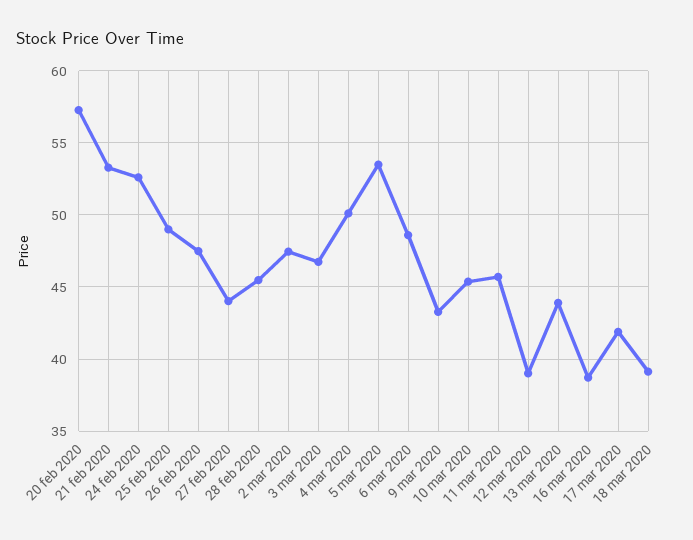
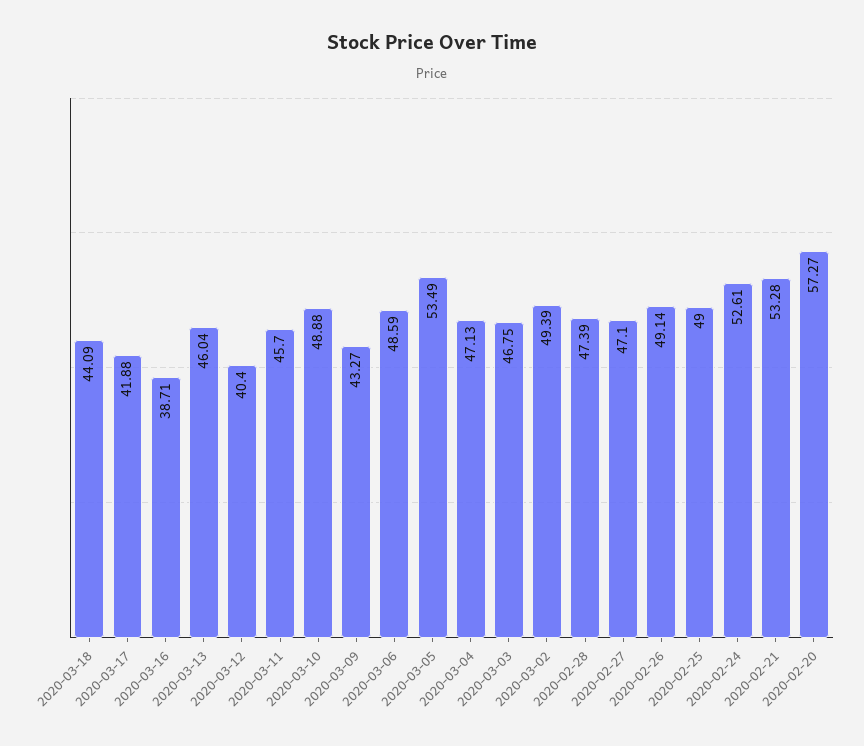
26 feb 2020: 47.5 -> 49.14
27 feb 2020: 44 -> 47.1
28 feb 2020: 45.5 -> 47.39
2 mar 2020: 47.5 -> 49.39
4 mar 2020: 50 -> 47.13
10 mar 2020: 45.5 -> 48.88
12 mar 2020: 39 -> 40.4
13 mar 2020: 44 -> 46.04
18 mar 2020: 39 -> 44.09

